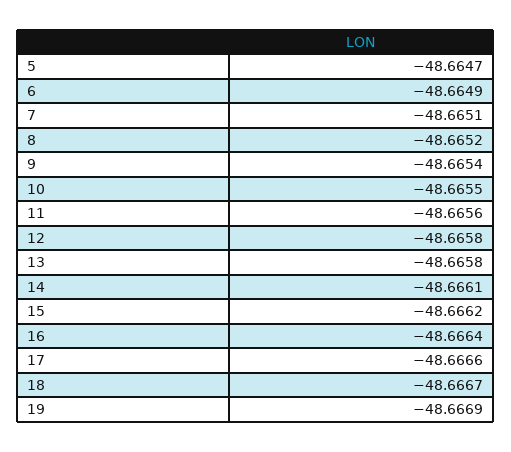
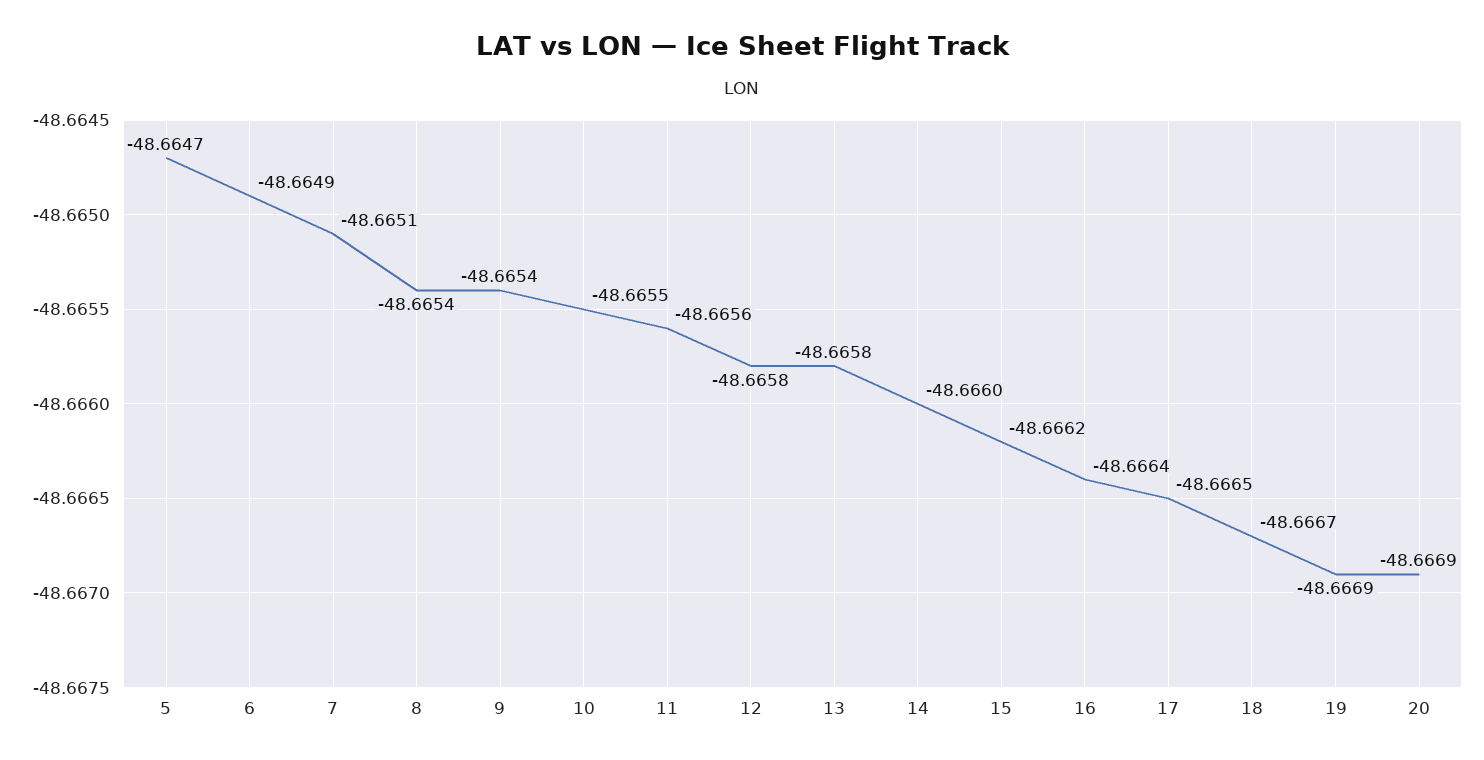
8: -48.6652 -> -48.6654
14: -48.6661 -> -48.666
17: -48.6666 -> -48.6665
20: none -> -48.6669

